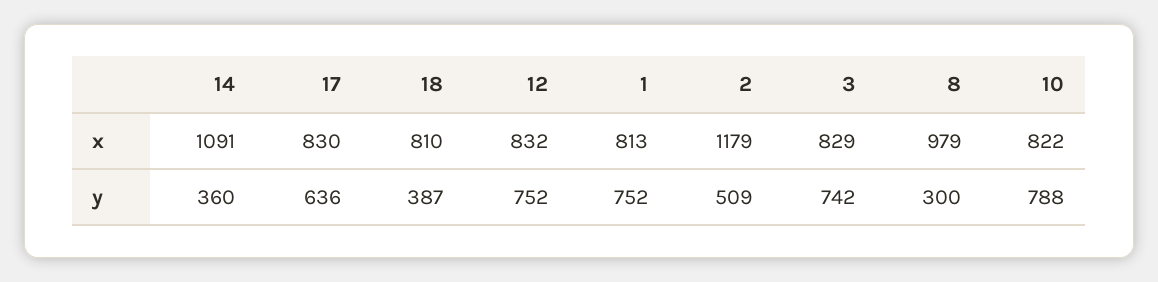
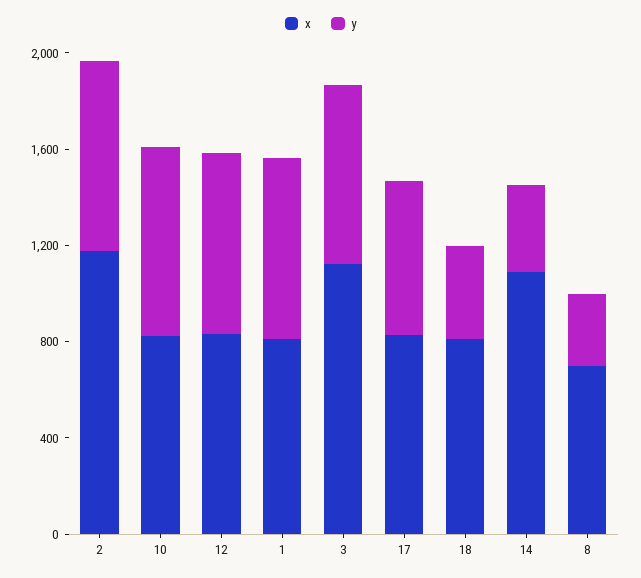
x, 3: 829 -> 1100
x, 8: 979 -> 700
y, 2: 509 -> 800

